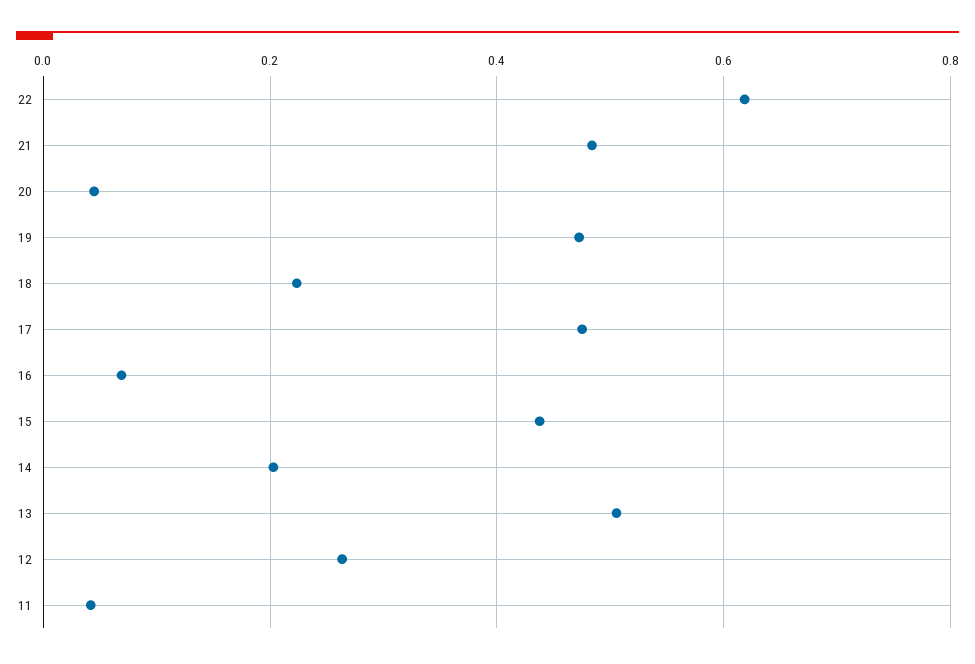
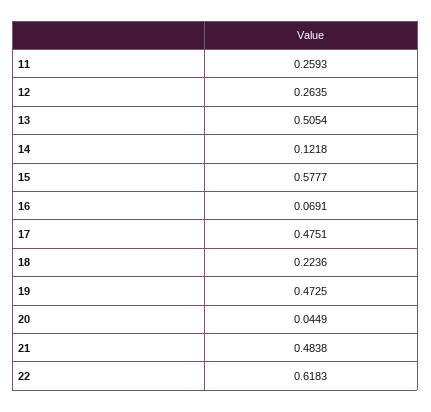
15: 0.44 -> 0.5777
14: 0.2 -> 0.1218
11: 0.04 -> 0.2593

